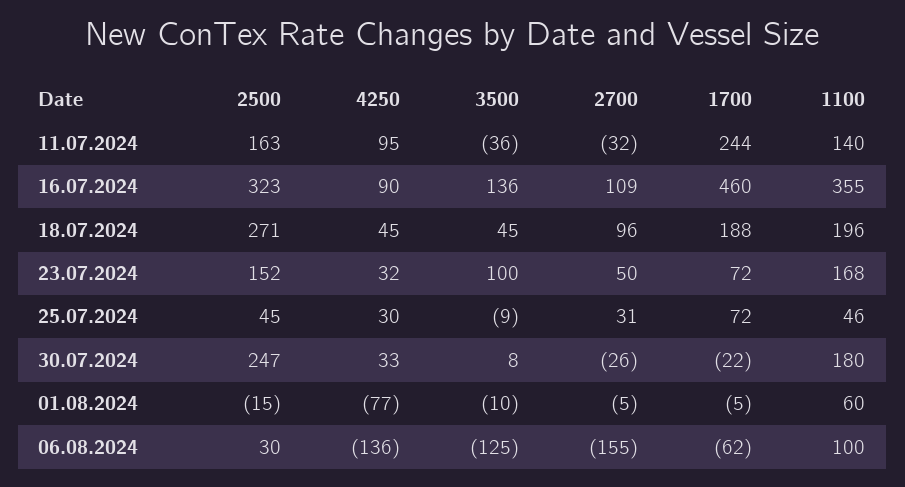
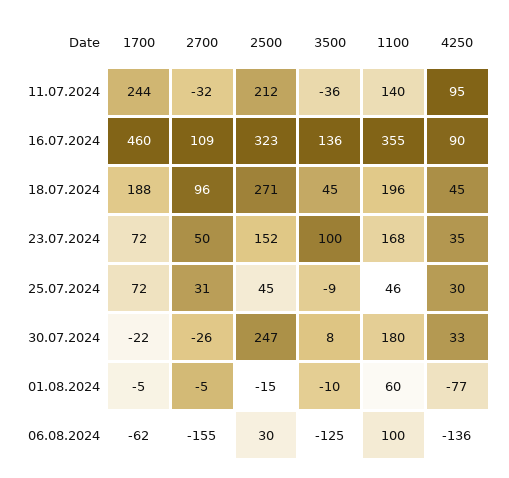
2500, 11.07.2024: 163 -> 212
4250, 23.07.2024: 32 -> 35

